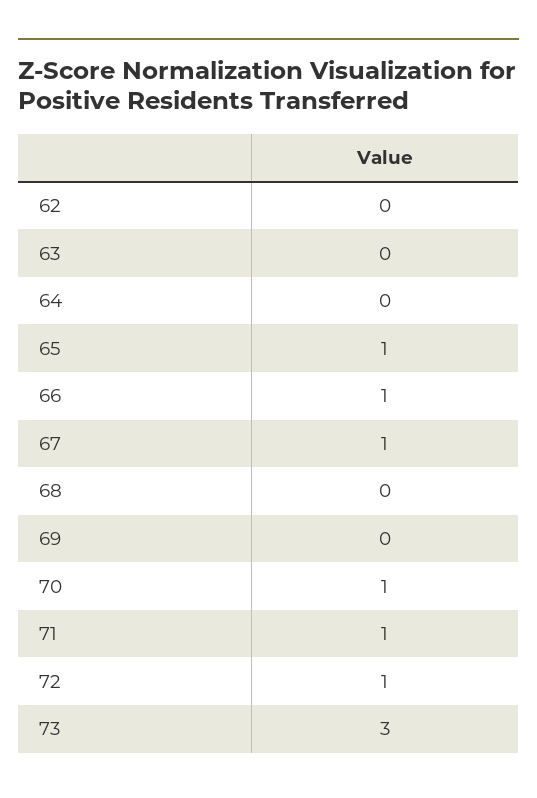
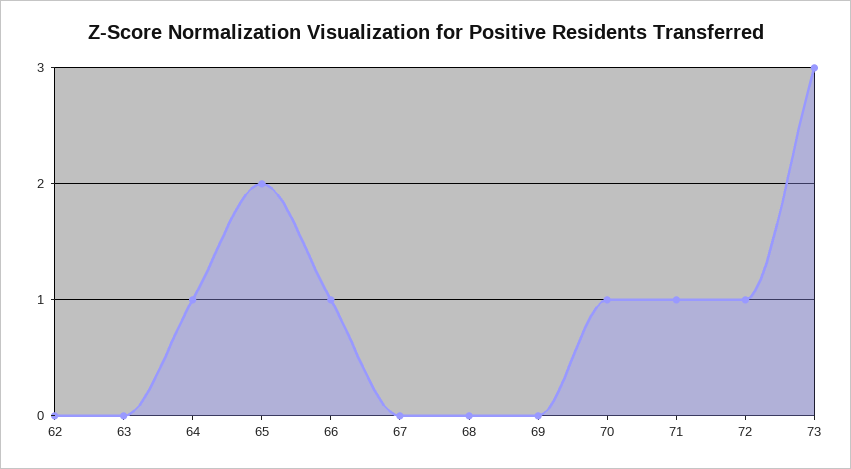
64: 0 -> 1
65: 1 -> 2
67: 1 -> 0

